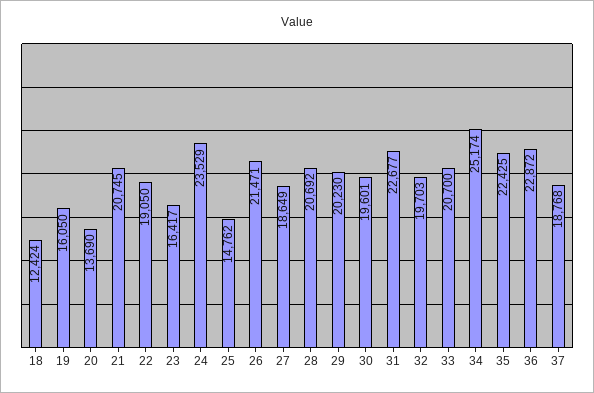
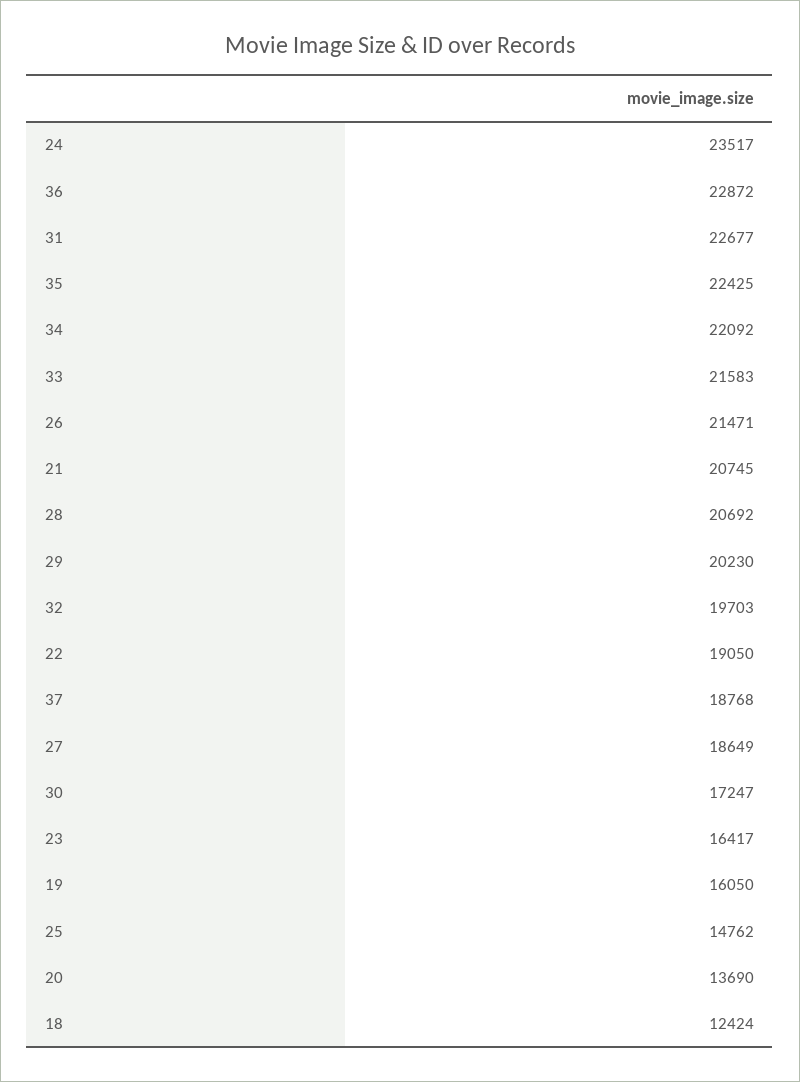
24: 23529 -> 23517
30: 19601 -> 17247
33: 20700 -> 21583
34: 25174 -> 22092

